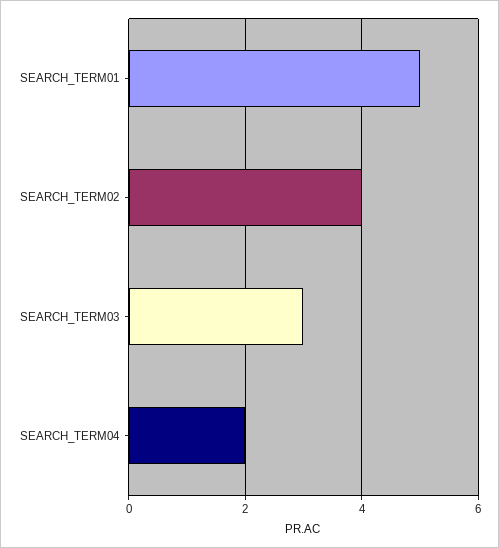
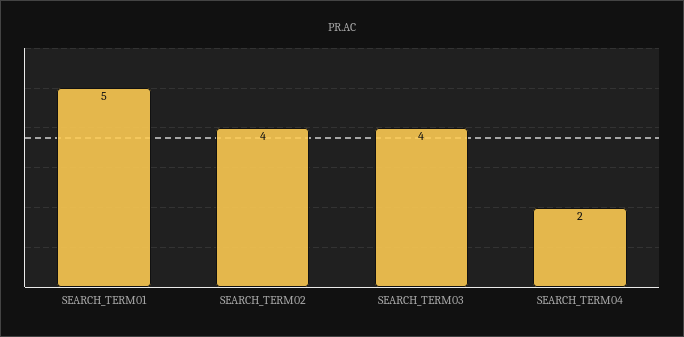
SEARCH_TERM03: 3 -> 4

